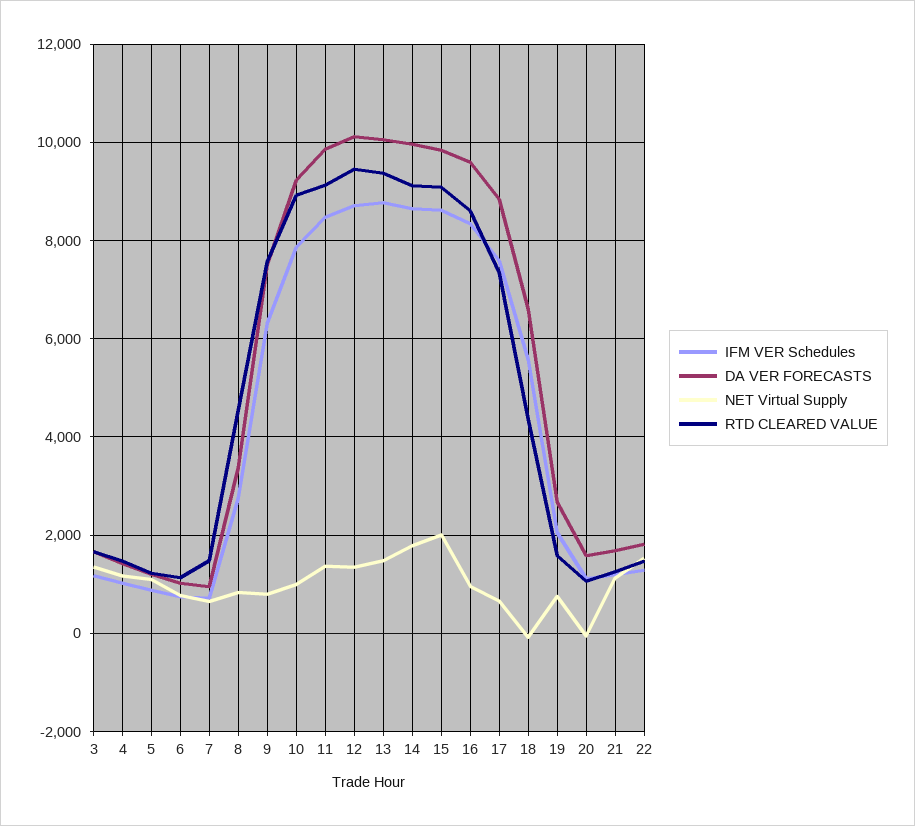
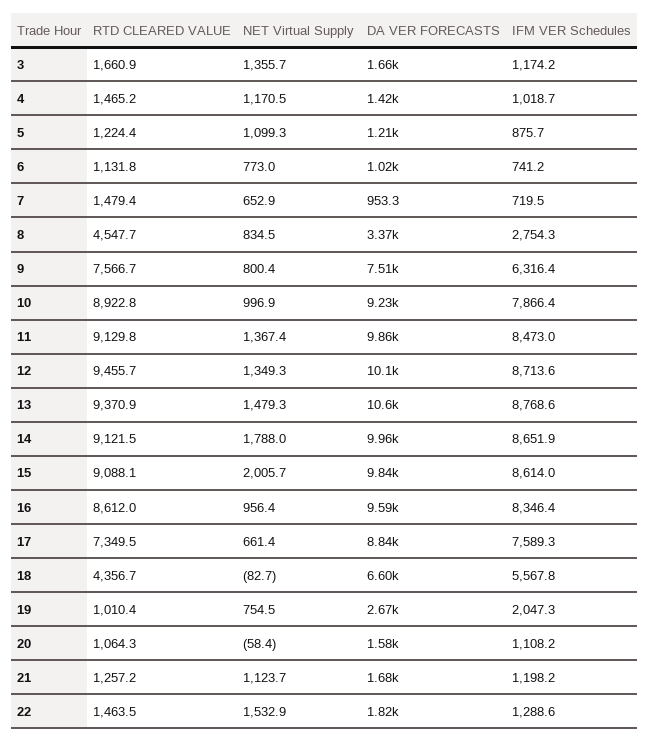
DA VER FORECASTS, 13: 10000 -> 10600
RTD CLEARED VALUE, 19: 1600 -> 1010.4

